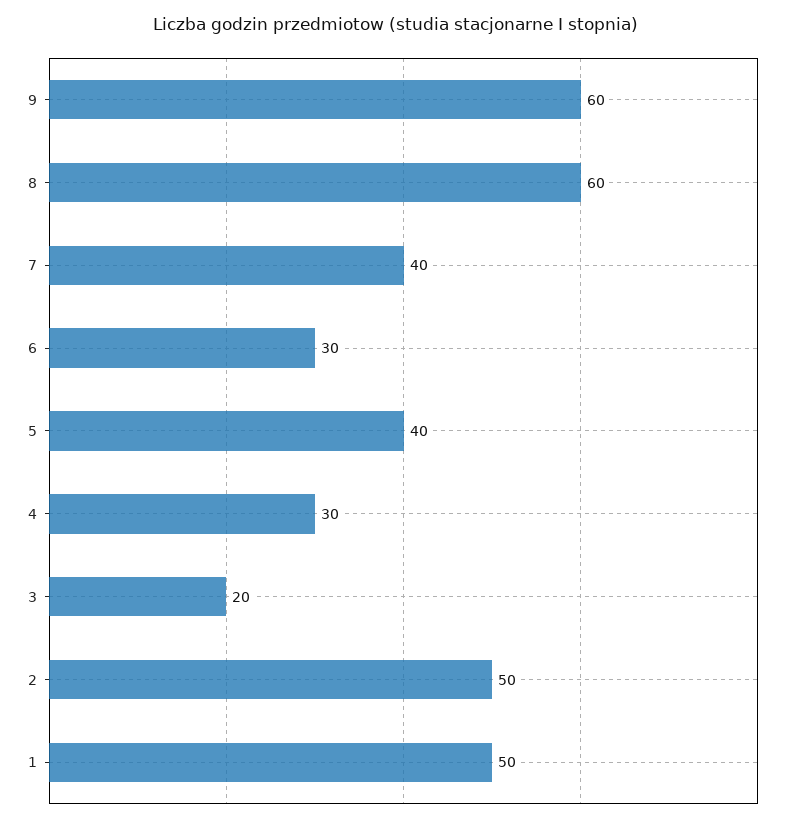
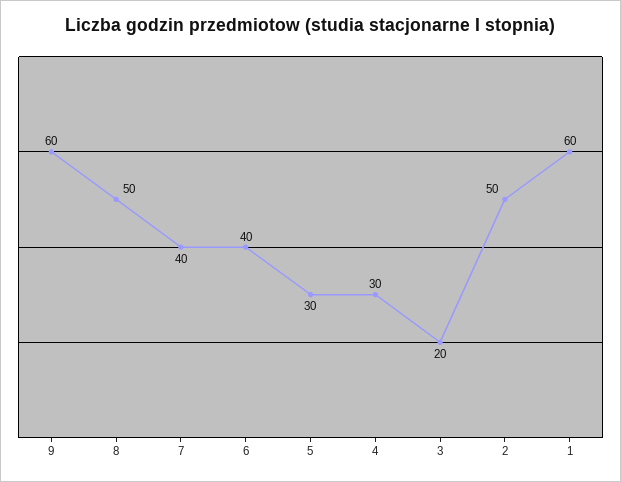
8: 60 -> 50
6: 30 -> 40
5: 40 -> 30
1: 50 -> 60

